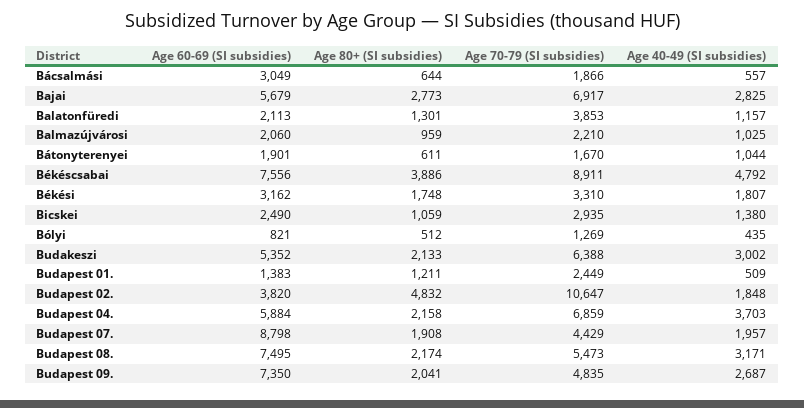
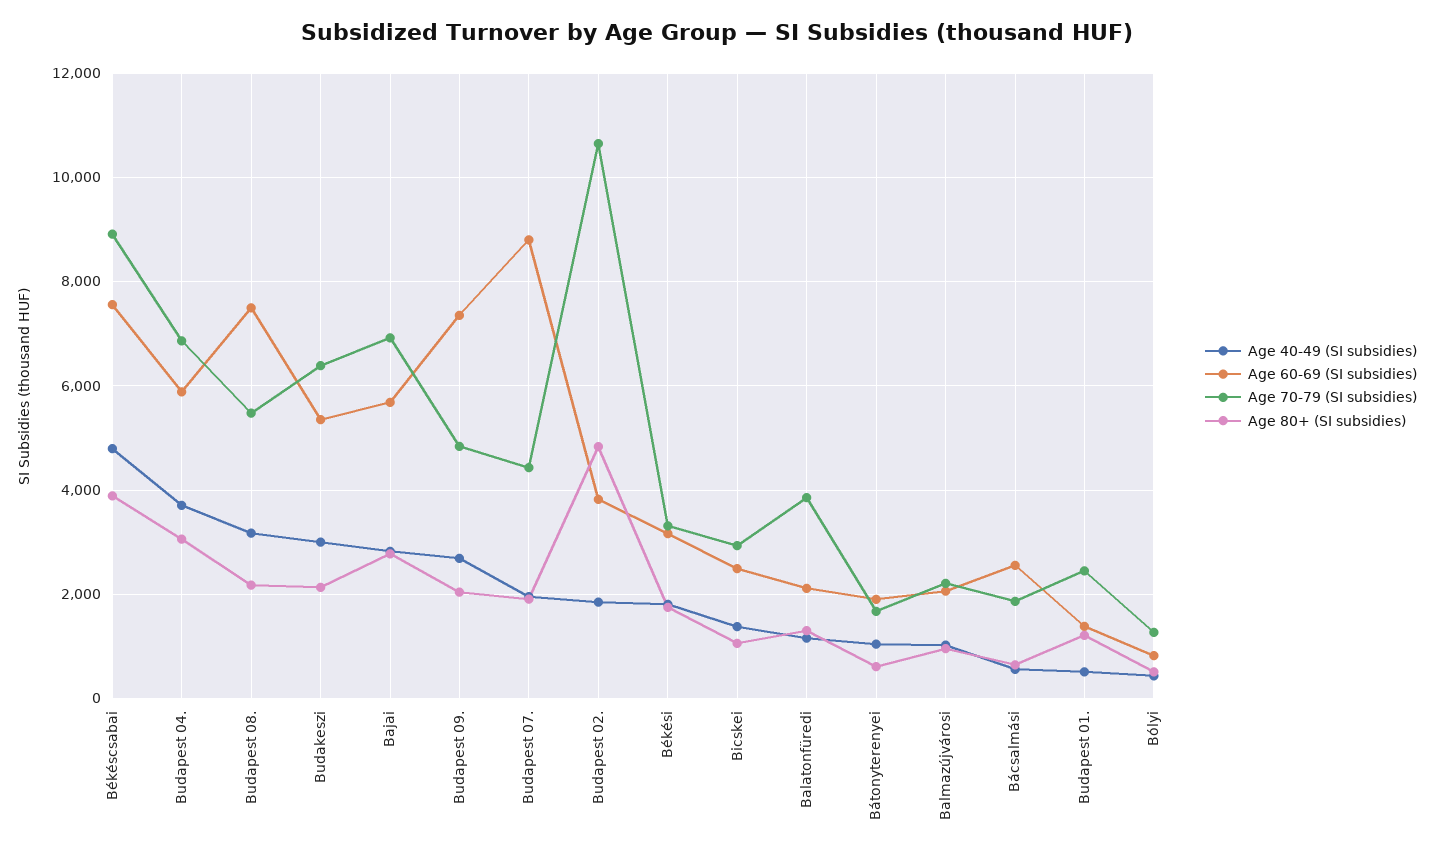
Age 60-69 (SI subsidies), Bácsalmási: 3049 -> 2600
Age 80+ (SI subsidies), Budapest 04.: 2158 -> 3000

